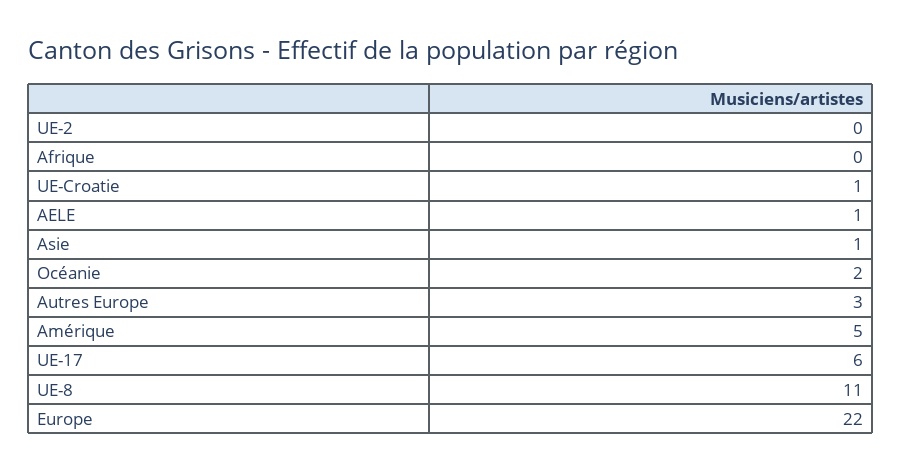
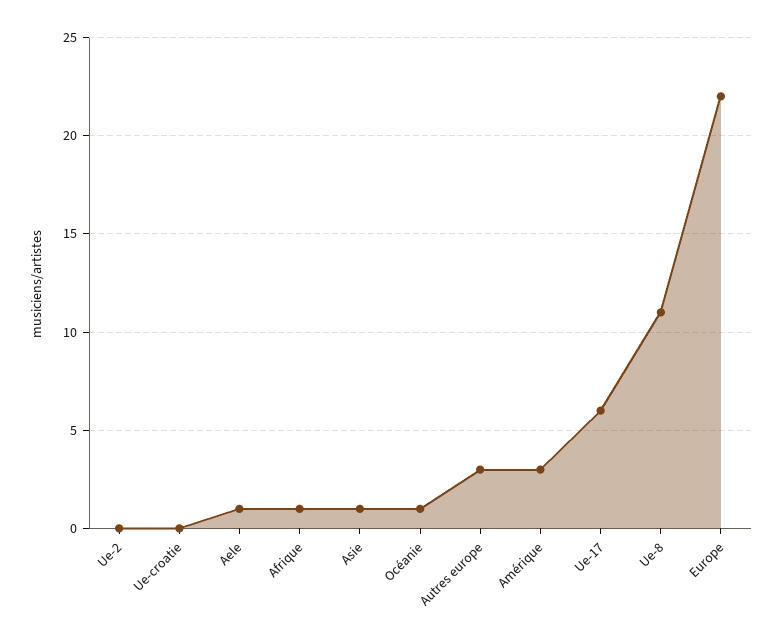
Afrique: 0 -> 1
UE-Croatie: 1 -> 0
Océanie: 2 -> 1
Amérique: 5 -> 3

